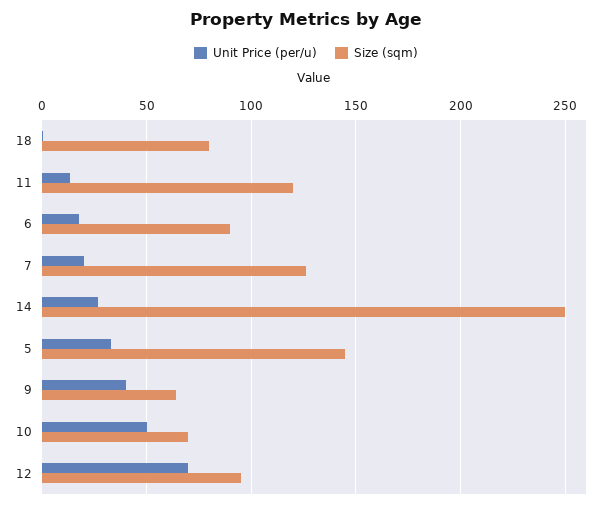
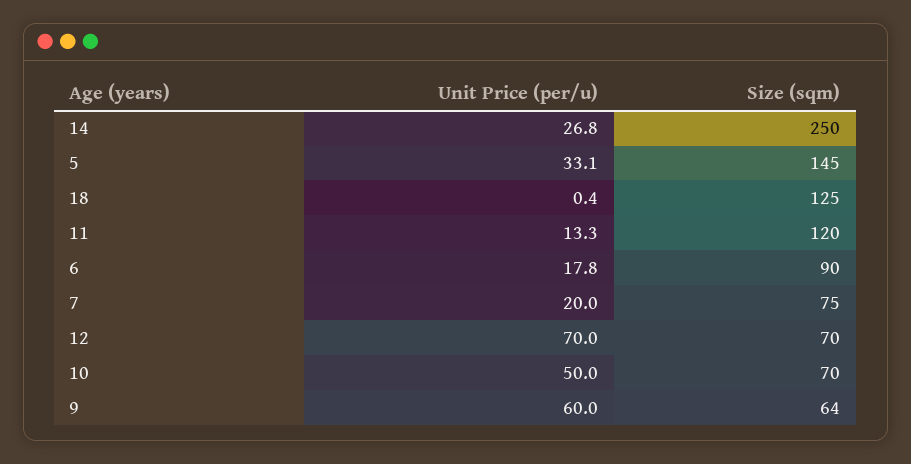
Size (sqm), 18: 80 -> 125
Size (sqm), 7: 125 -> 75
Unit Price (per/u), 9: 40 -> 60
Size (sqm), 12: 95 -> 70

